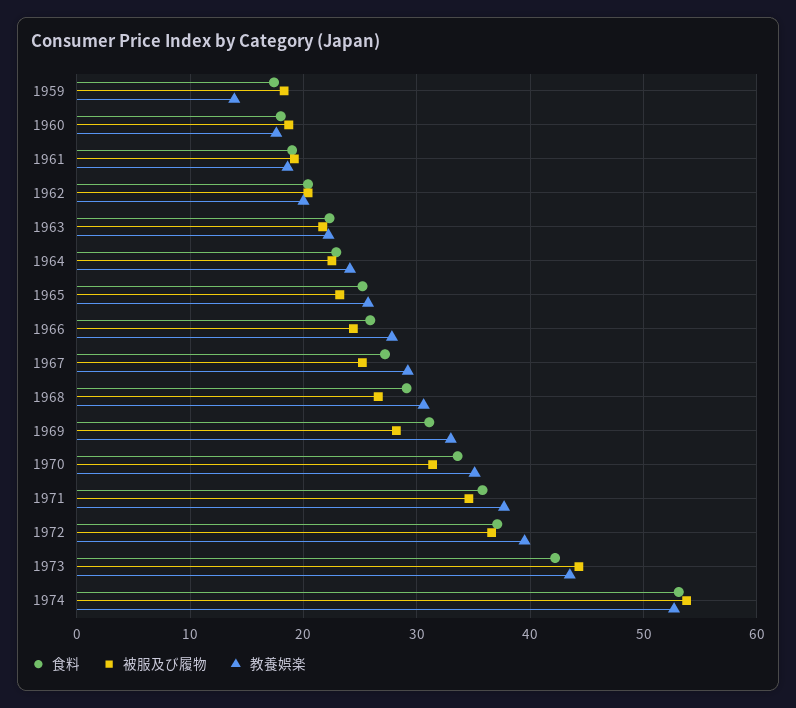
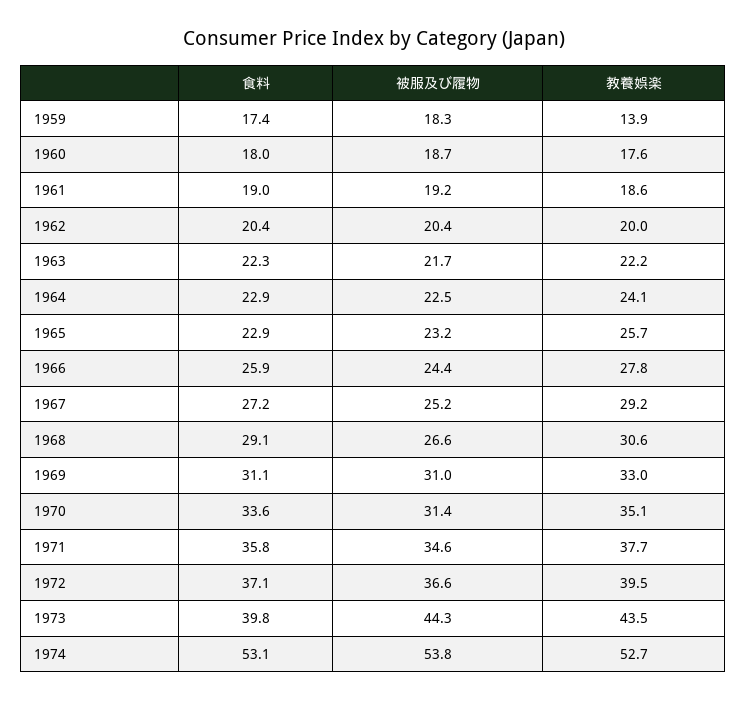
食料, 1965: 25 -> 22.9
被服及び履物, 1969: 28 -> 31
食料, 1973: 42 -> 39.8

